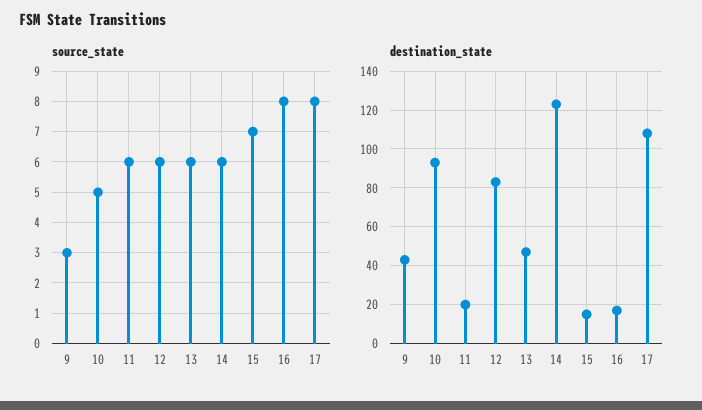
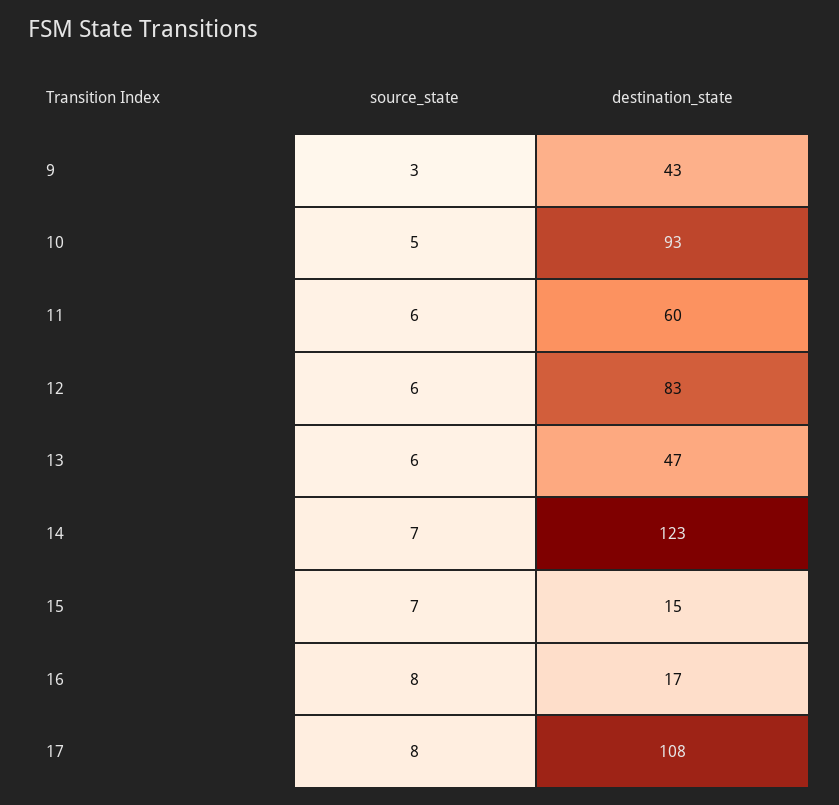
source_state, 14: 6 -> 7
destination_state, 11: 20 -> 60

